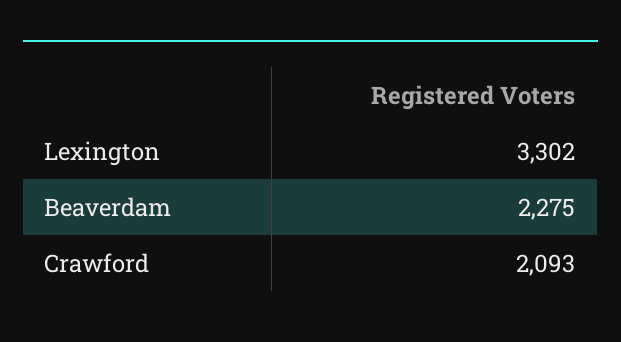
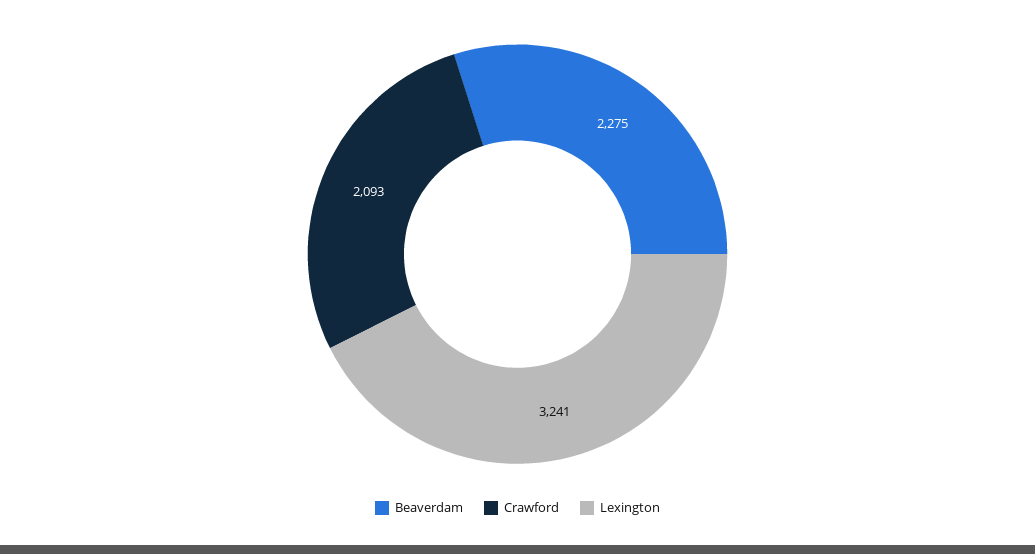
Lexington: 3302 -> 3241

